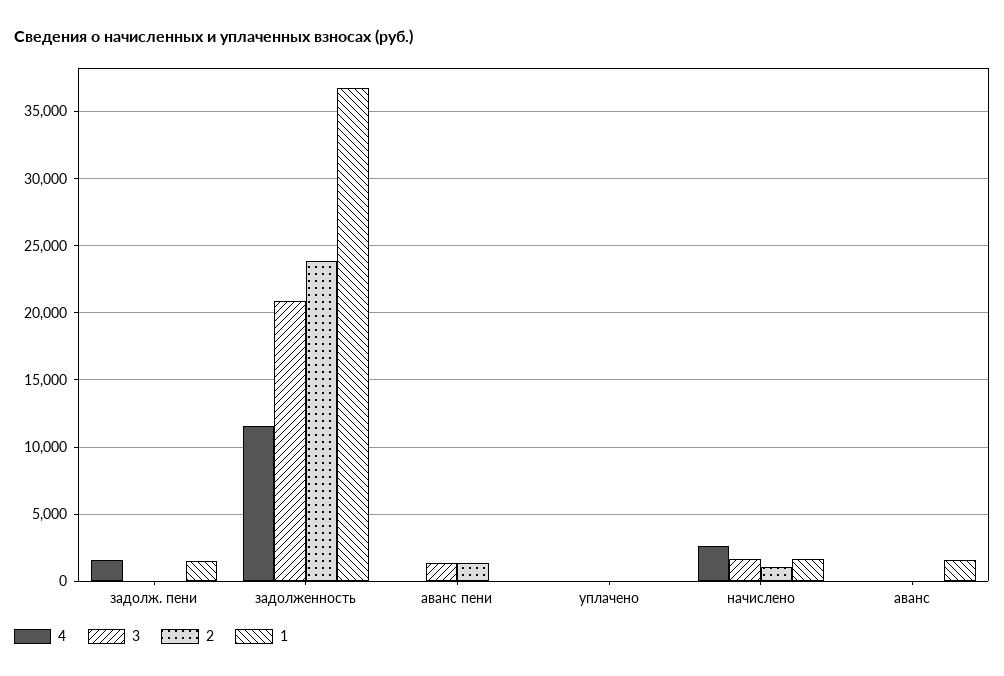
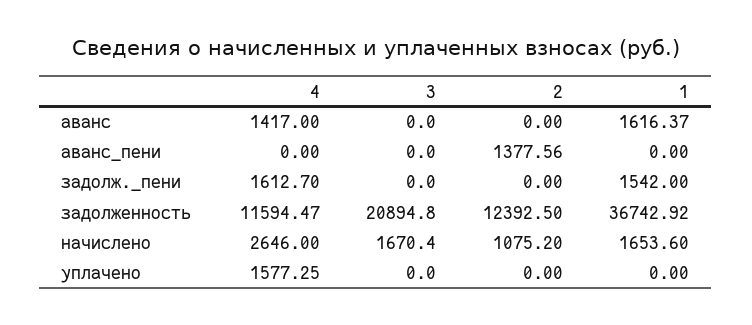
2, задолженность: 24000 -> 12392.5
3, аванс пени: 1500 -> 0
4, уплачено: 0 -> 1577.25
4, аванс: 0 -> 1417

